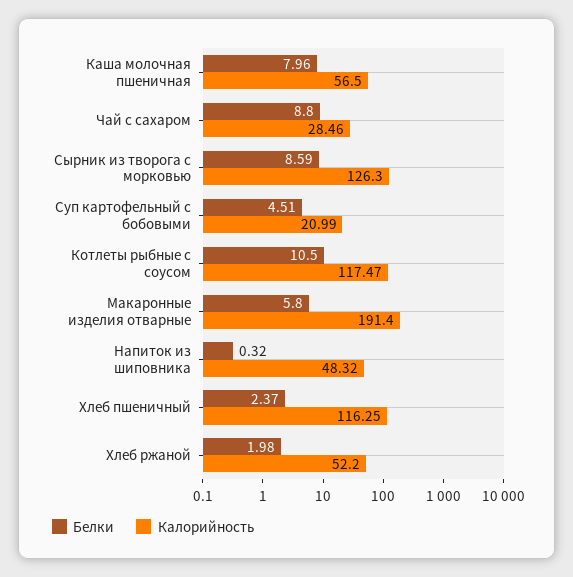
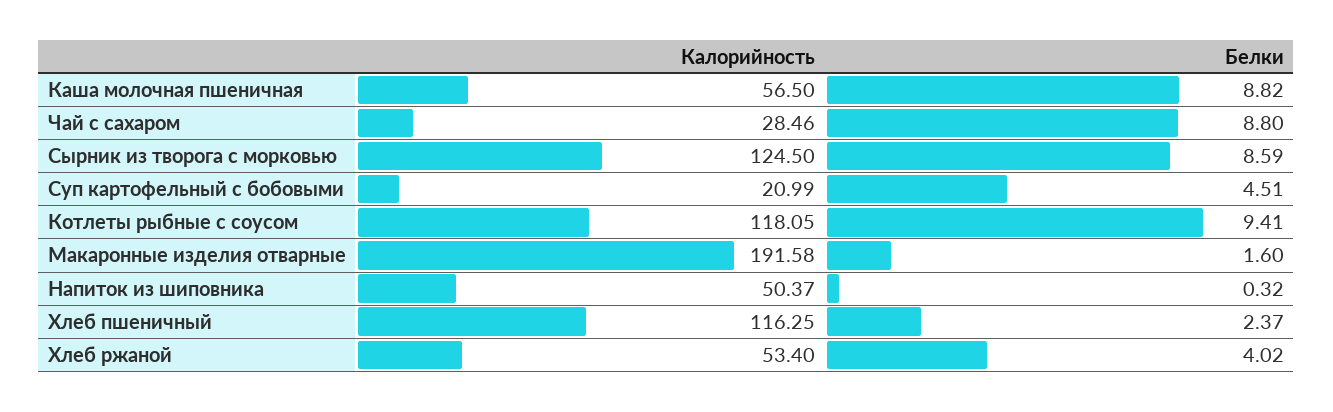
Белки, Каша молочная пшеничная: 7.96 -> 8.82
Калорийность, Сырник из творога с морковью: 126.3 -> 124.5
Белки, Котлеты рыбные с соусом: 10.5 -> 9.41
Калорийность, Котлеты рыбные с соусом: 117.47 -> 118.05
Белки, Макаронные изделия отварные: 5.8 -> 1.6
Калорийность, Макаронные изделия отварные: 191.4 -> 191.58
Калорийность, Напиток из шиповника: 48.32 -> 50.37
Белки, Хлеб ржаной: 1.98 -> 4.02
Калорийность, Хлеб ржаной: 52.2 -> 53.4

